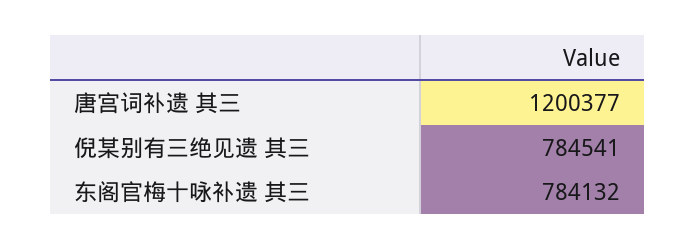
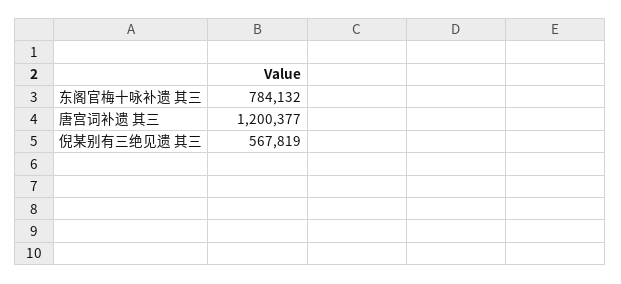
倪某别有三绝见遗 其三: 784541 -> 567819

